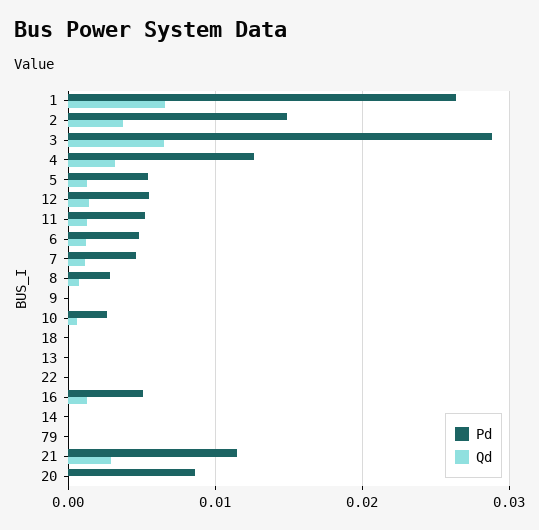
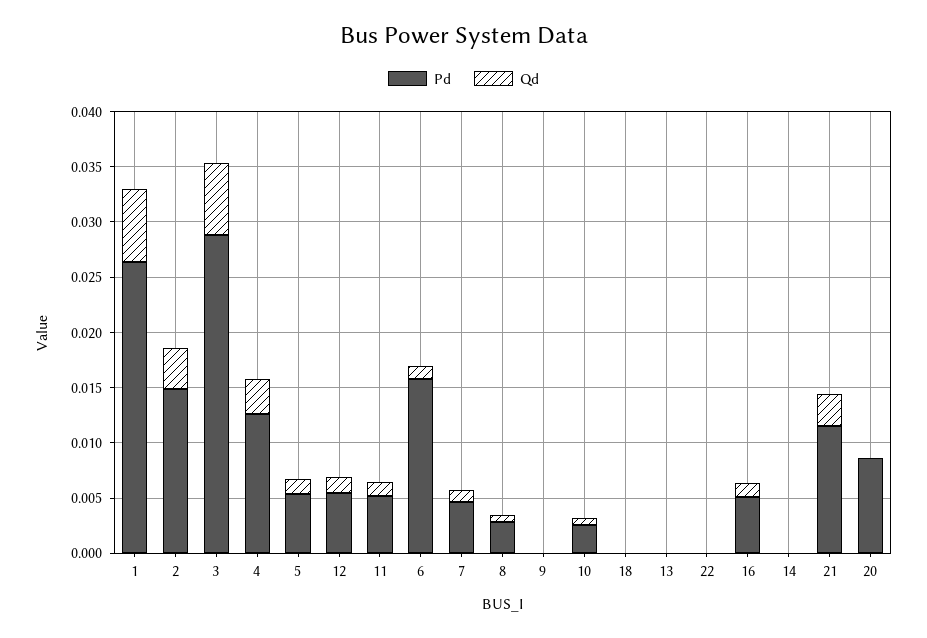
Pd, 6: 0.005 -> 0.016
Pd, 79: 0 -> none
Qd, 79: 0 -> none

